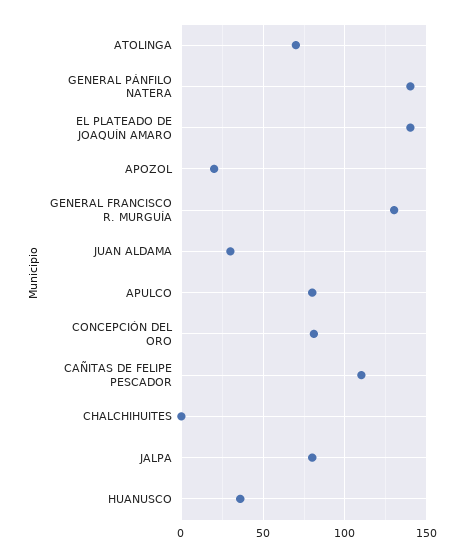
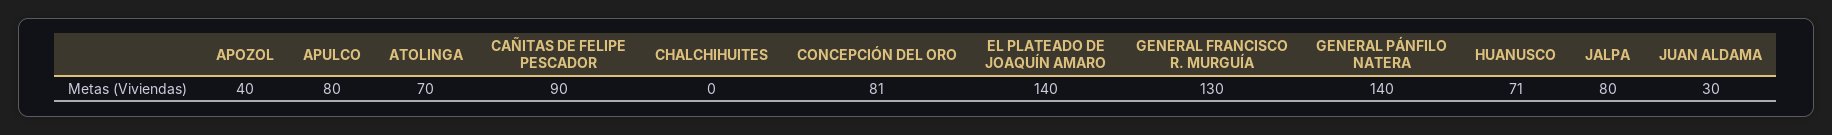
APOZOL: 20 -> 40
CAÑITAS DE FELIPE PESCADOR: 110 -> 90
HUANUSCO: 35 -> 71

